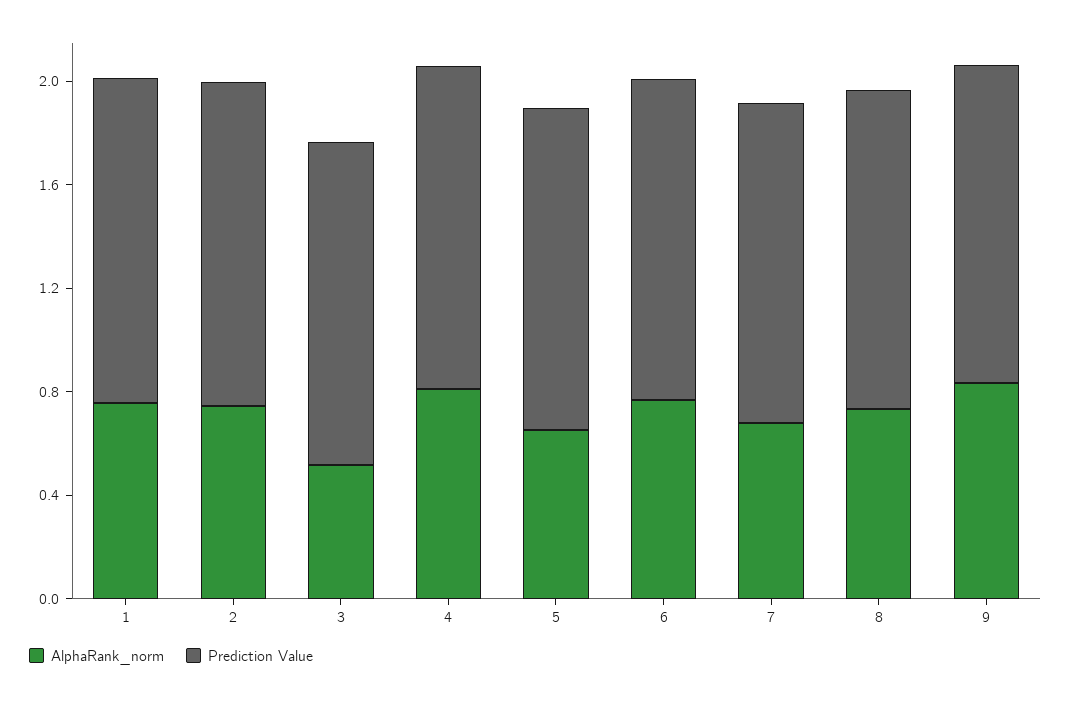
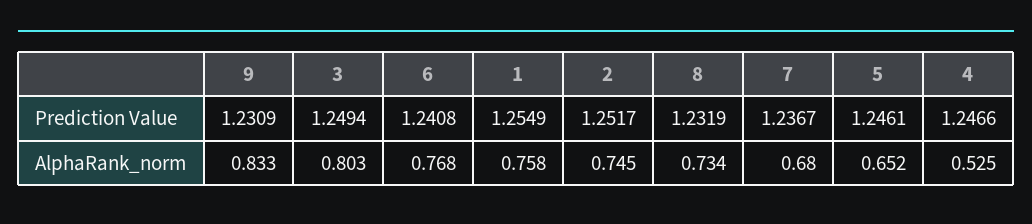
AlphaRank_norm, 3: 0.5 -> 0.803
AlphaRank_norm, 4: 0.8 -> 0.525

